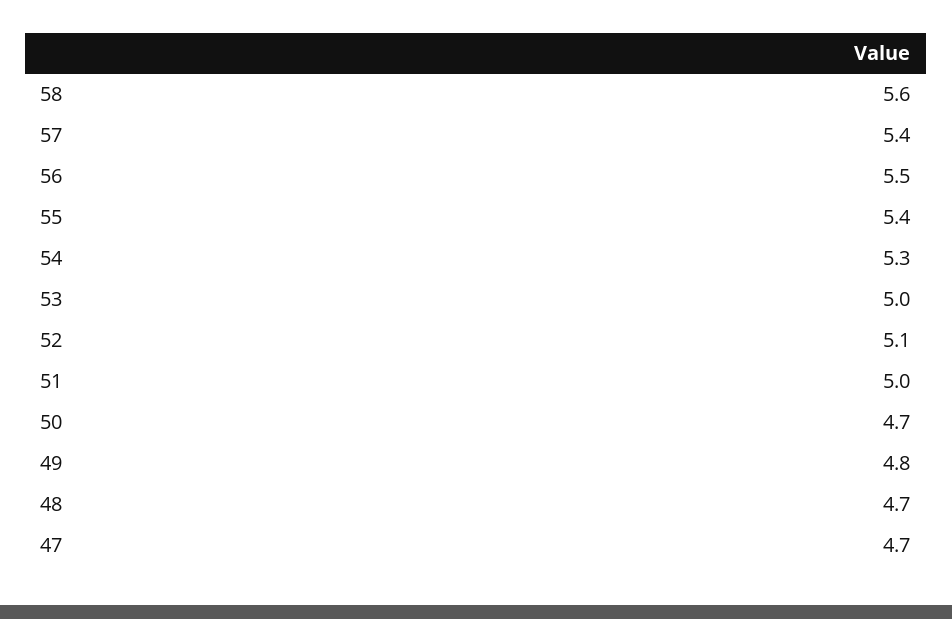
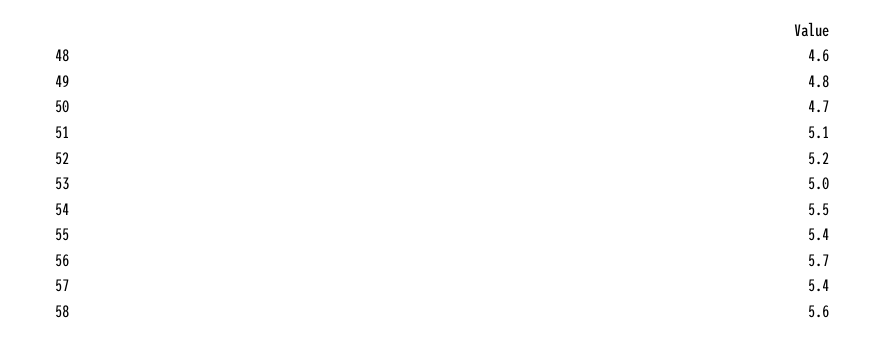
56: 5.5 -> 5.7
54: 5.3 -> 5.5
52: 5.1 -> 5.2
51: 5 -> 5.1
48: 4.7 -> 4.6
47: 4.7 -> none

